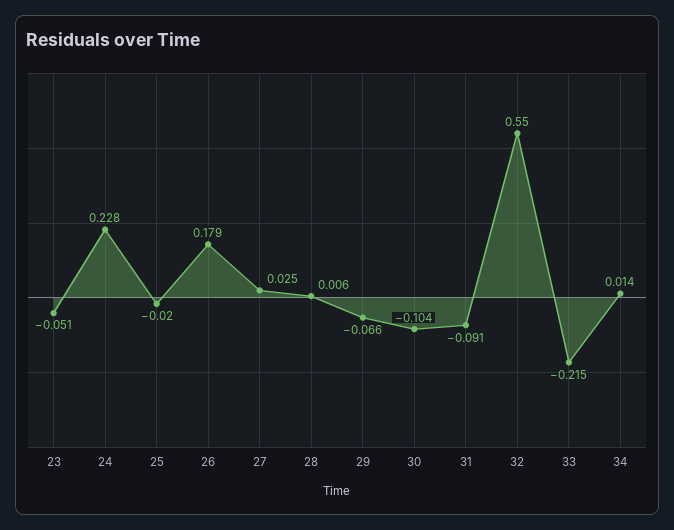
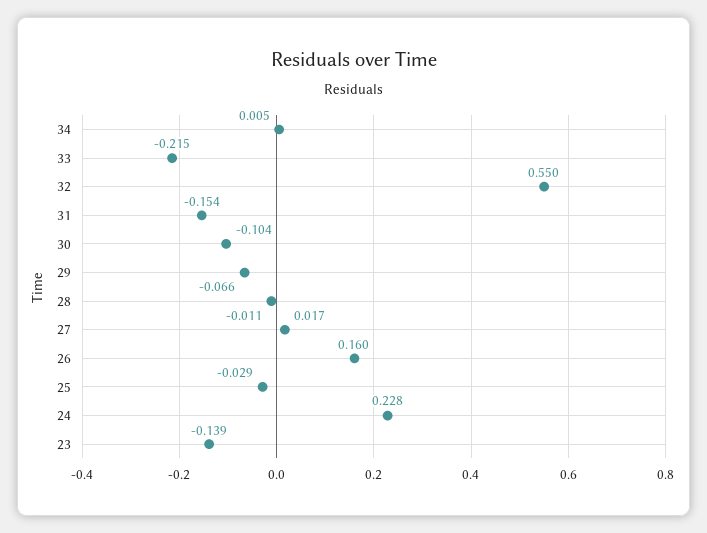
23: -0.051 -> -0.139
25: -0.02 -> -0.029
26: 0.179 -> 0.16
27: 0.025 -> 0.017
28: 0.006 -> -0.011
31: -0.091 -> -0.154
34: 0.014 -> 0.005

